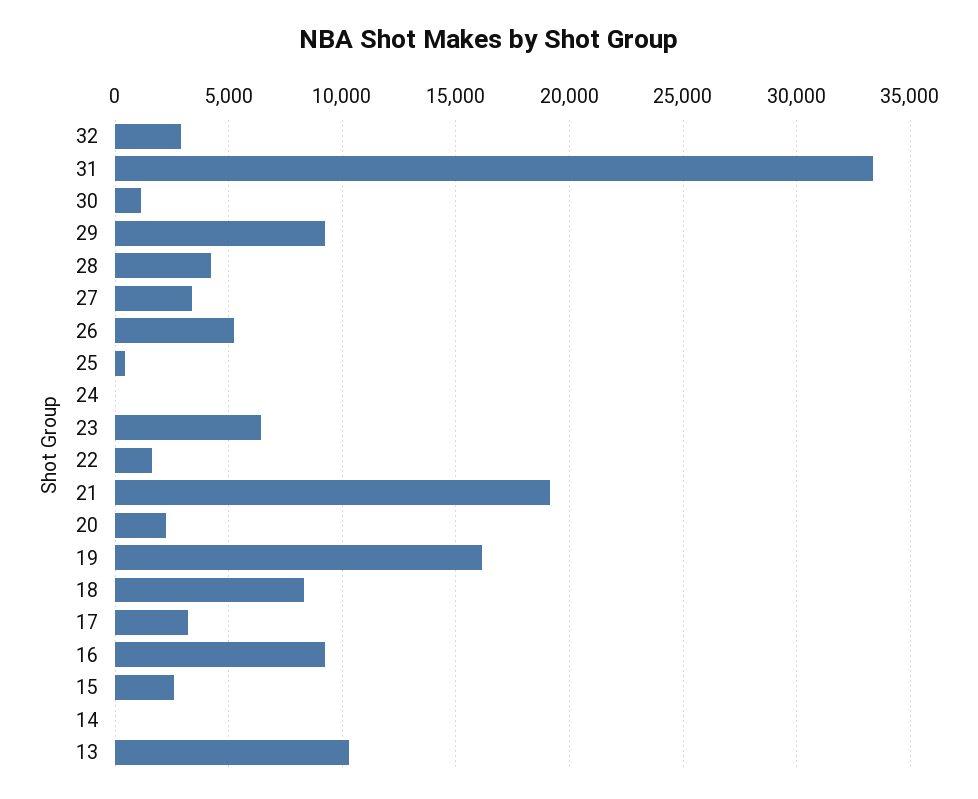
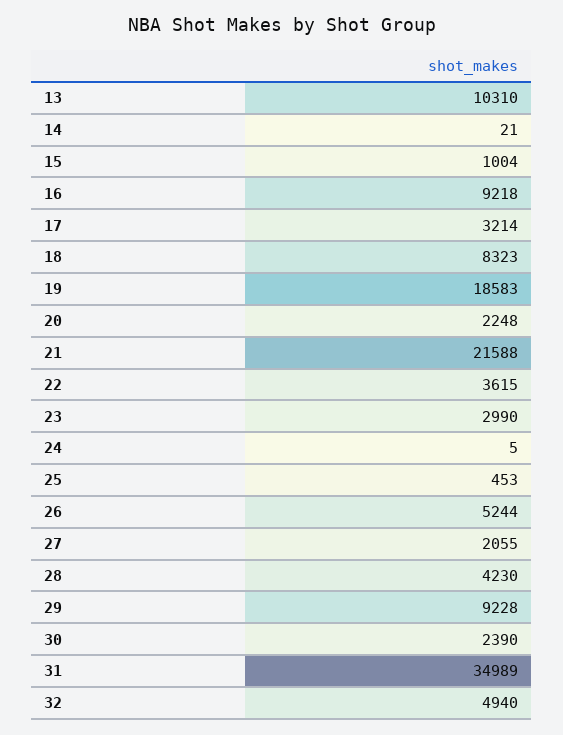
32: 3000 -> 4940
31: 33500 -> 34989
30: 1000 -> 2390
27: 3500 -> 2055
23: 6500 -> 2990
22: 1500 -> 3615
21: 19000 -> 21588
19: 16000 -> 18583
15: 2500 -> 1004

